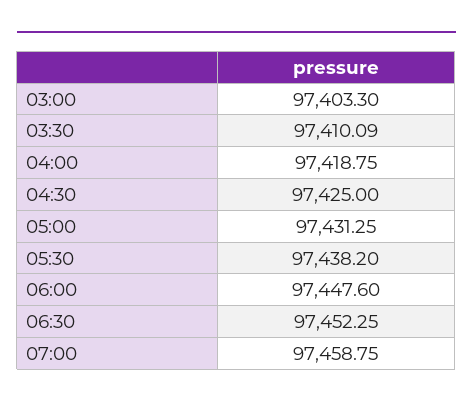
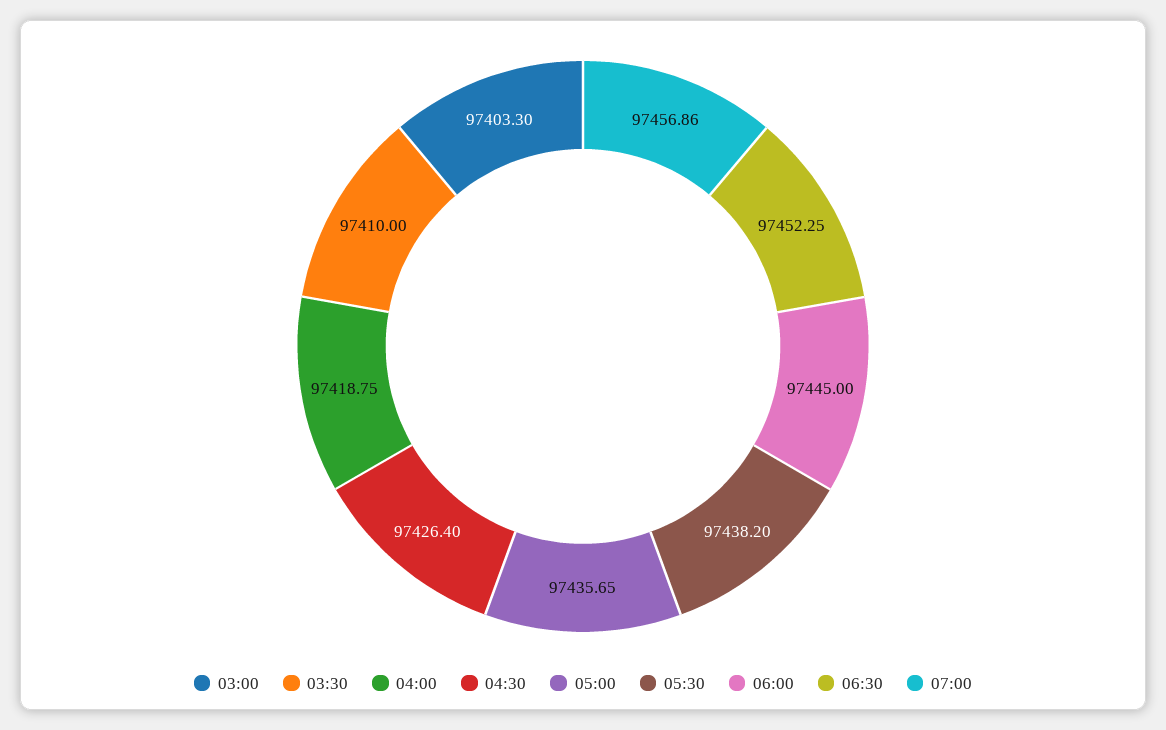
03:30: 97410.09 -> 97410
04:30: 97425 -> 97426.4
05:00: 97431.25 -> 97435.65
06:00: 97447.6 -> 97445
07:00: 97458.75 -> 97456.86

